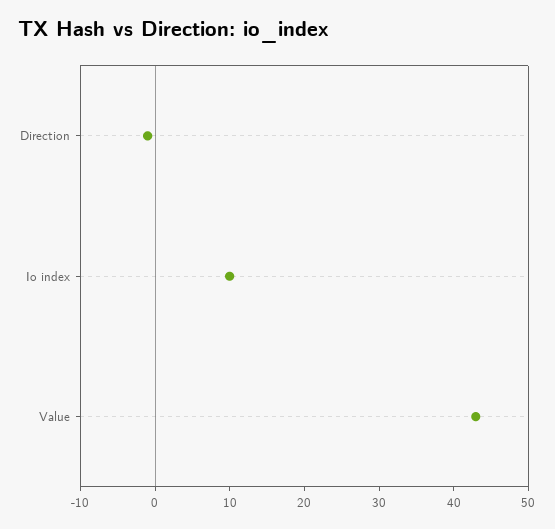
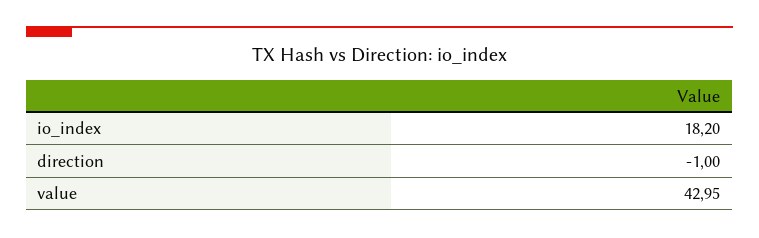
Io index: 10 -> 18.2

